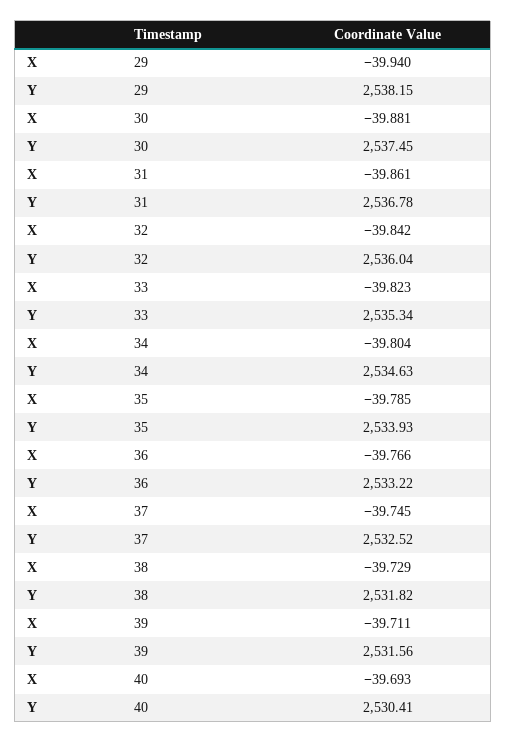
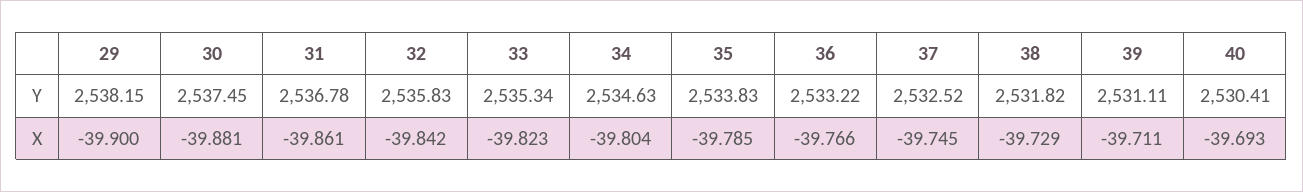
X, 29: -39.94 -> -39.9
Y, 32: 2536.04 -> 2535.83
Y, 35: 2533.93 -> 2533.83
Y, 39: 2531.56 -> 2531.11

